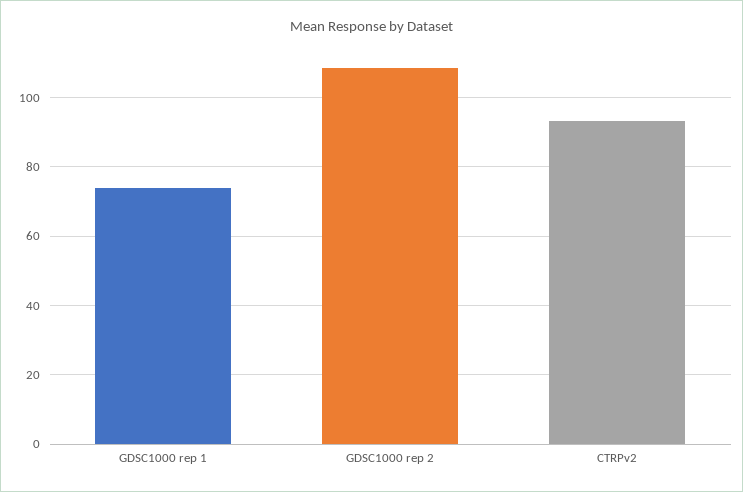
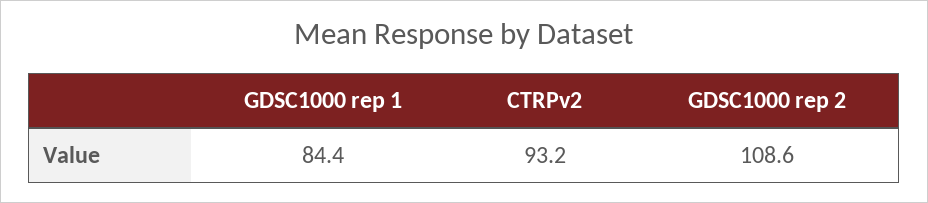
GDSC1000 rep 1: 74 -> 84.4

